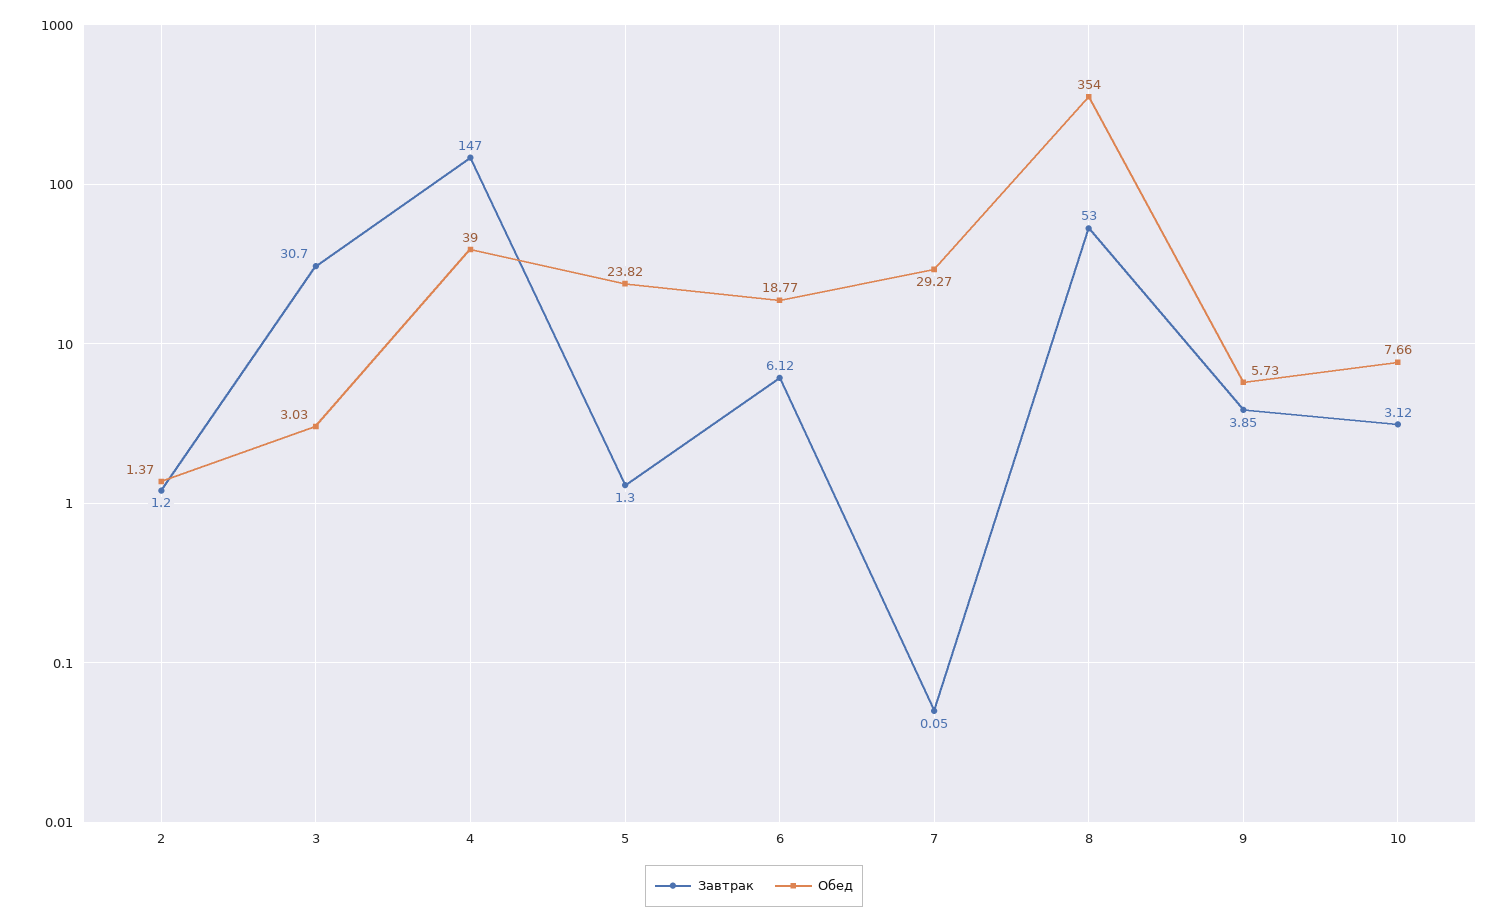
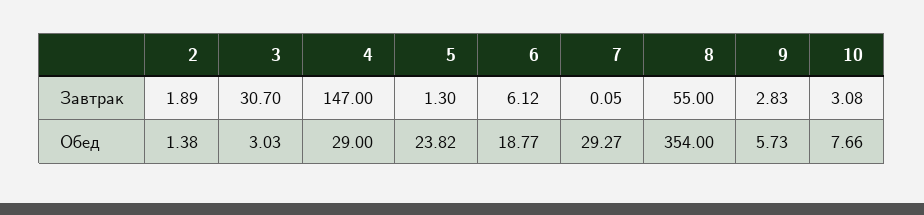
Завтрак, 2: 1.2 -> 1.89
Обед, 2: 1.37 -> 1.38
Обед, 4: 39 -> 29
Завтрак, 8: 53 -> 55
Завтрак, 9: 3.85 -> 2.83
Завтрак, 10: 3.12 -> 3.08

